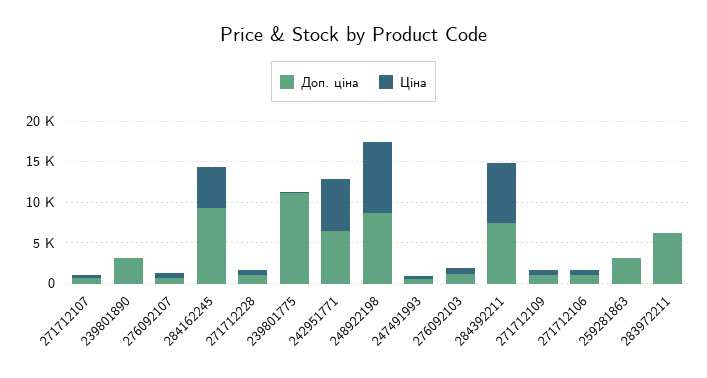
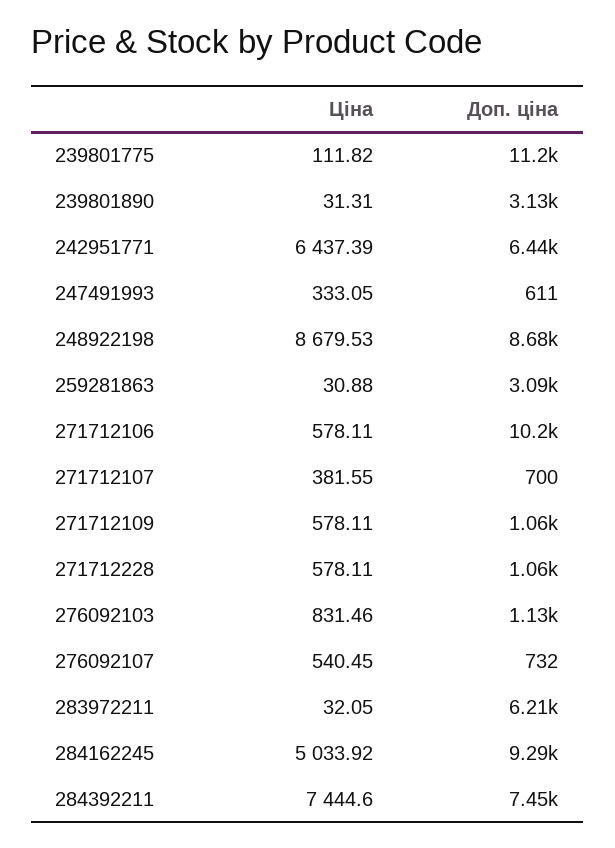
Доп. ціна, 271712106: 1000 -> 10200

